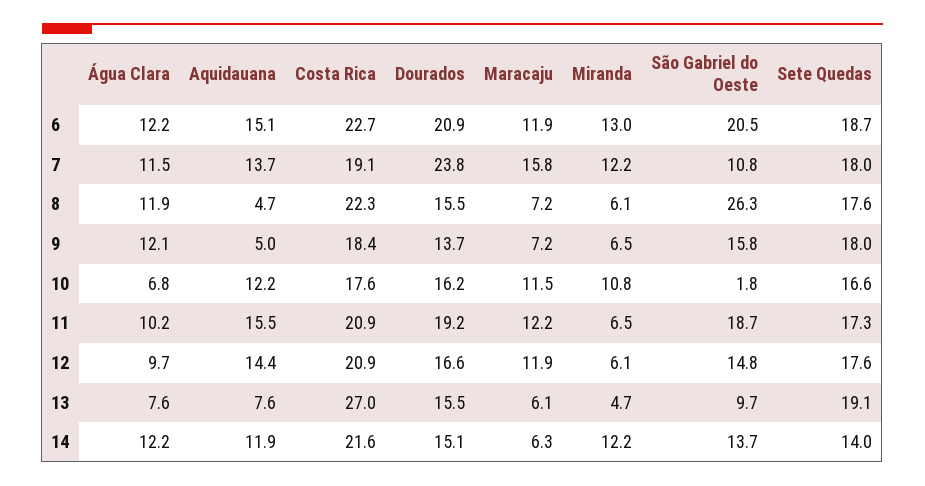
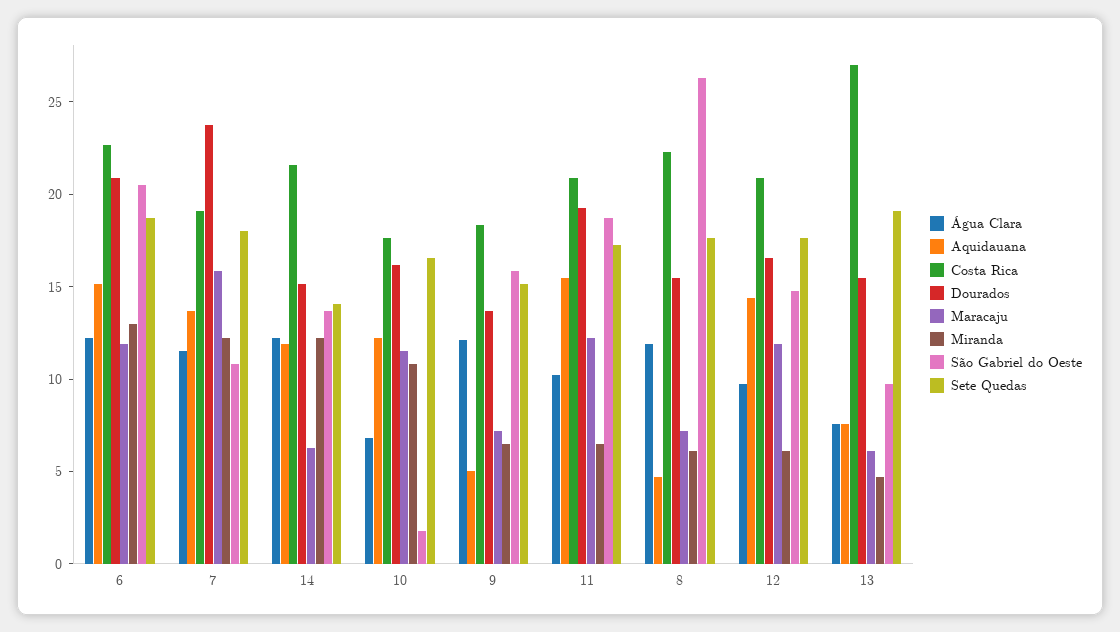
Sete Quedas, 9: 18 -> 15

